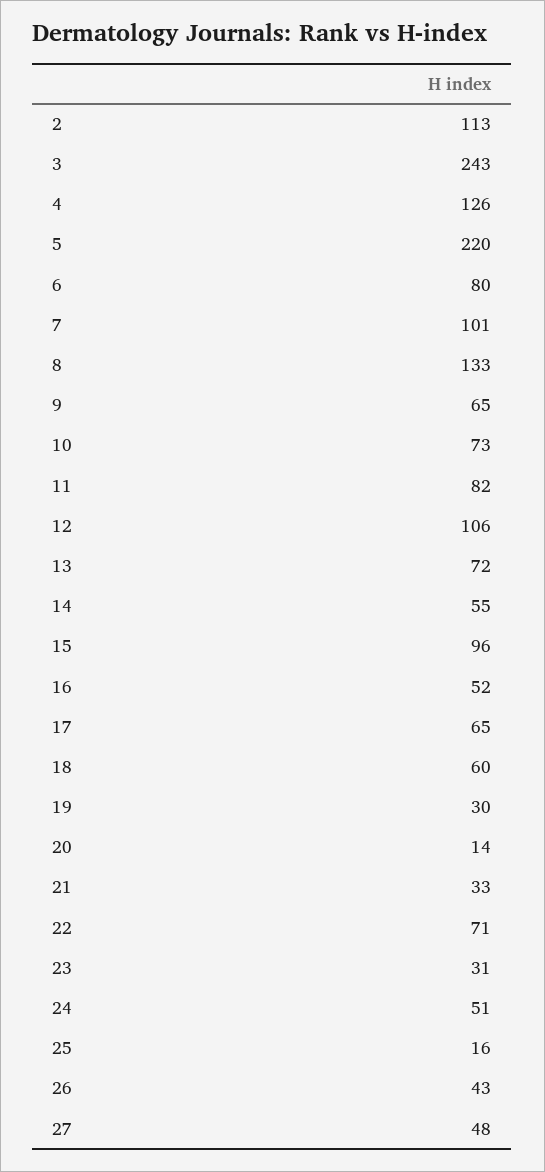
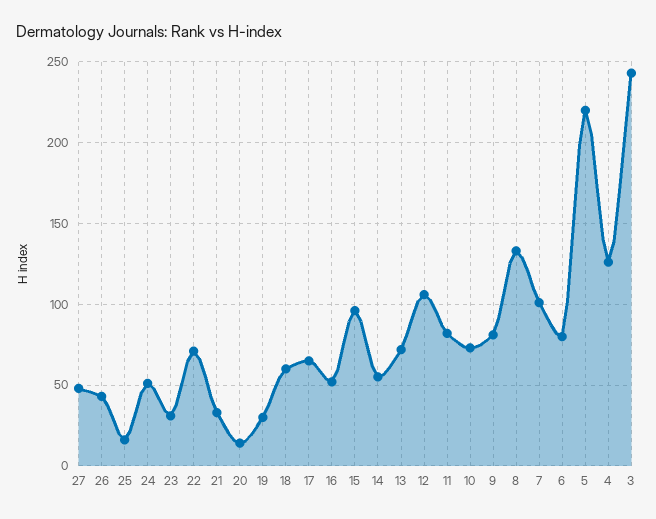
2: 113 -> none
9: 65 -> 80

